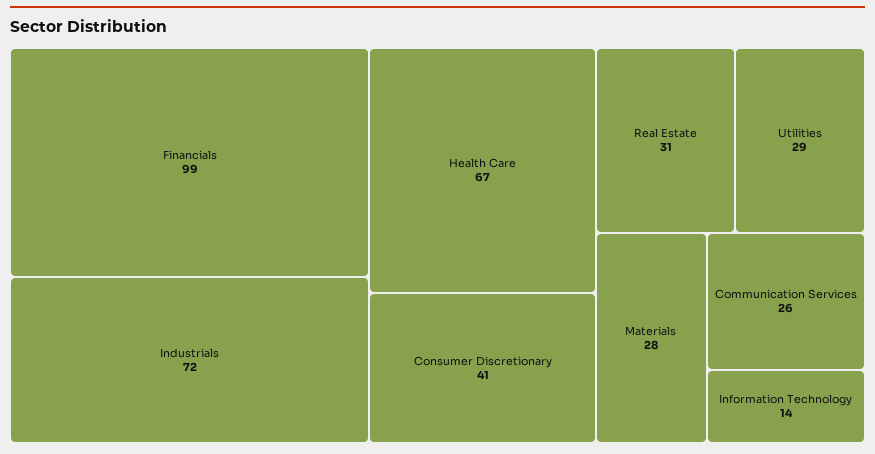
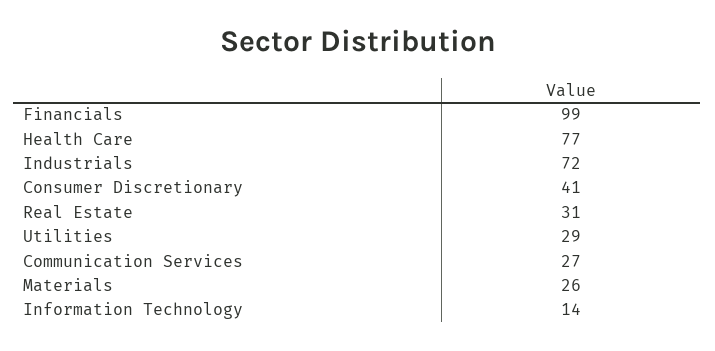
Health Care: 67 -> 77
Materials: 28 -> 26
Communication Services: 26 -> 27

